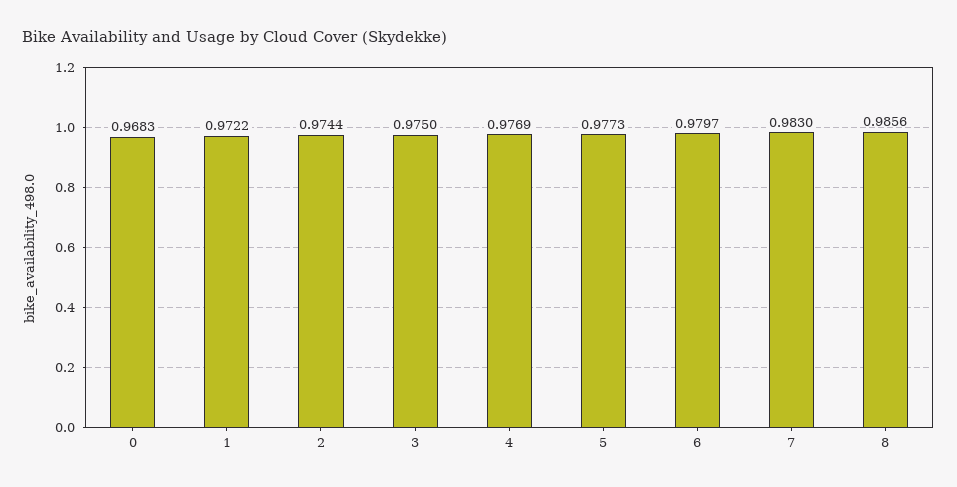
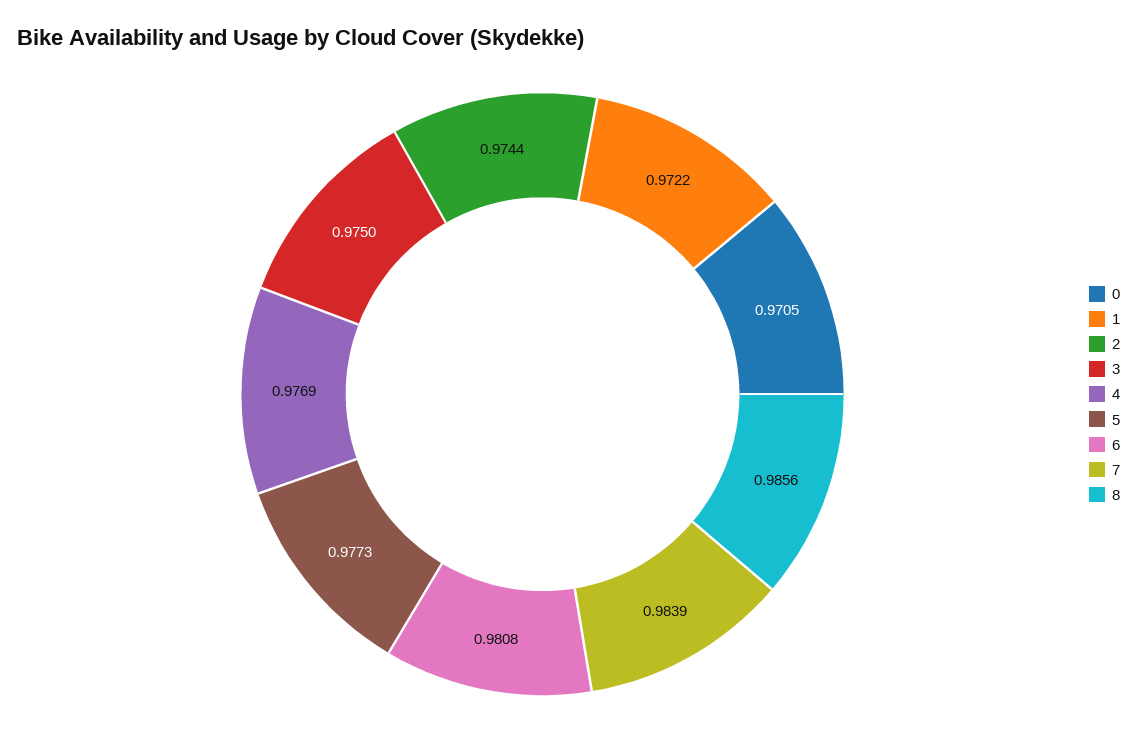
0: 0.9683 -> 0.9705
6: 0.9797 -> 0.9808
7: 0.983 -> 0.9839

